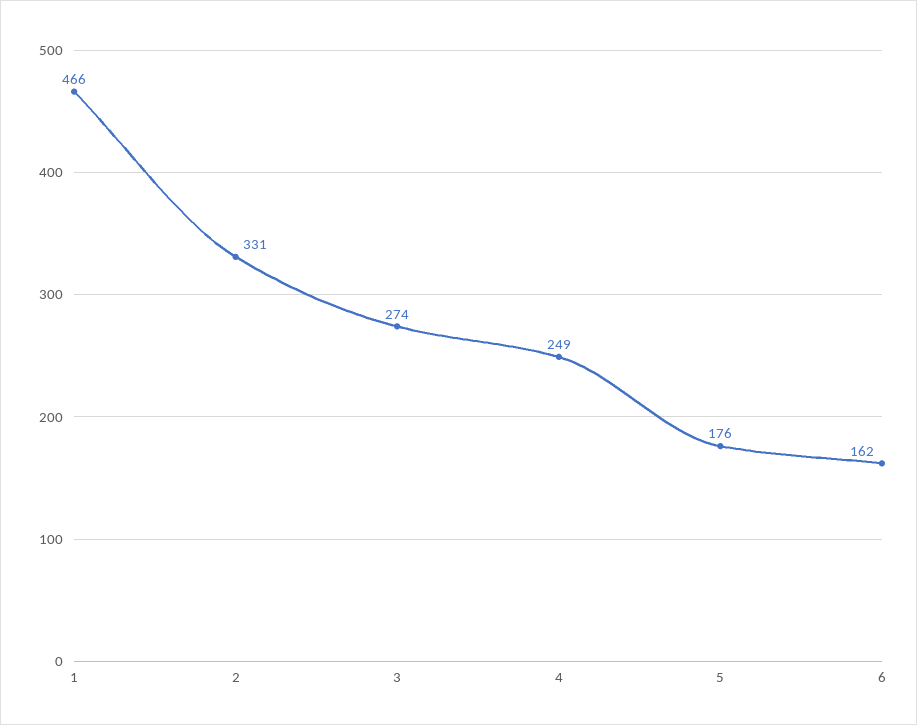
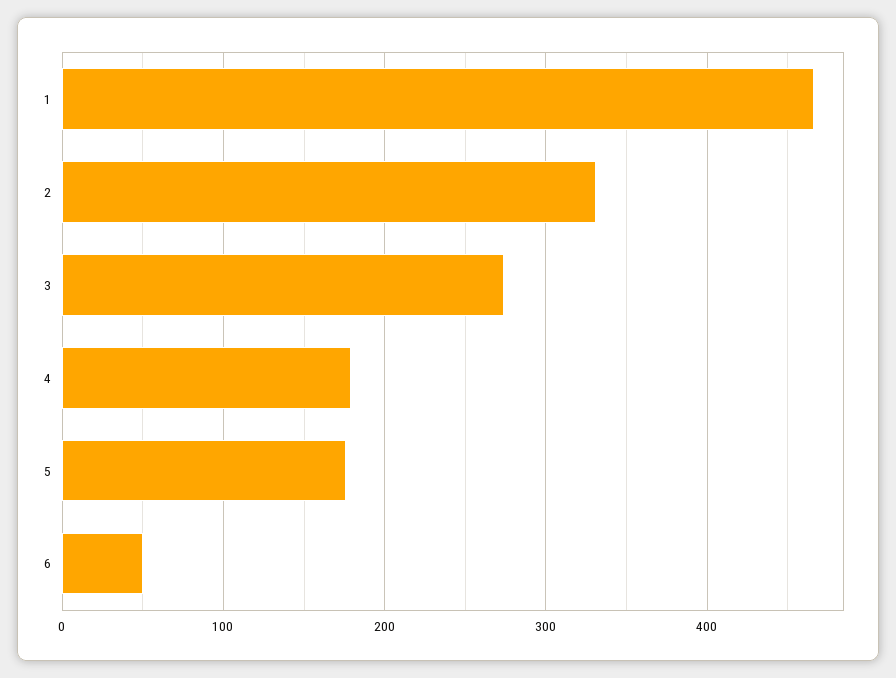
4: 249 -> 180
6: 162 -> 50

